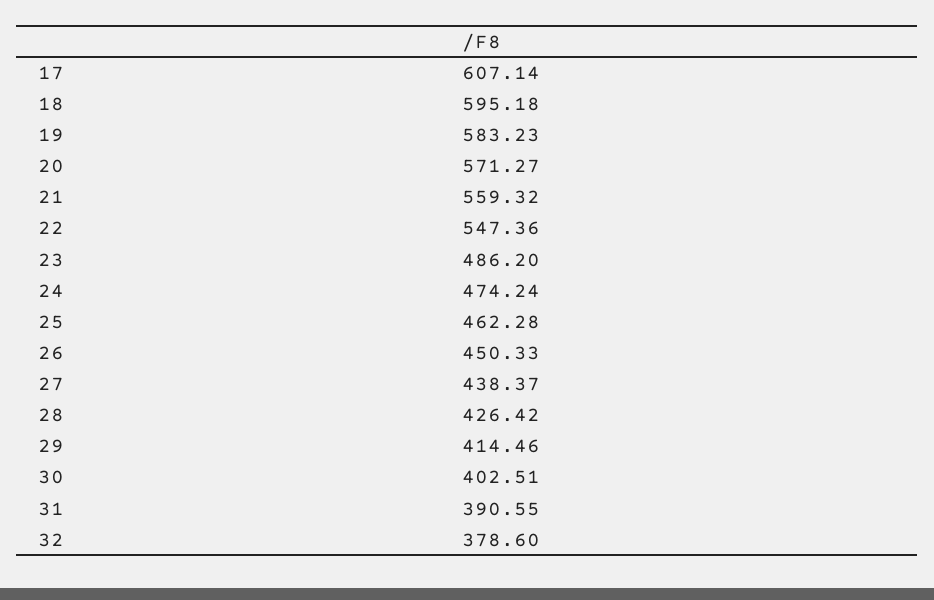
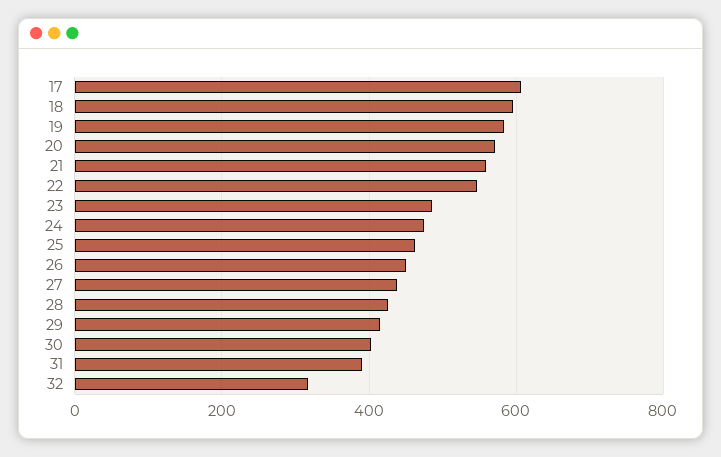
32: 378.6 -> 320

